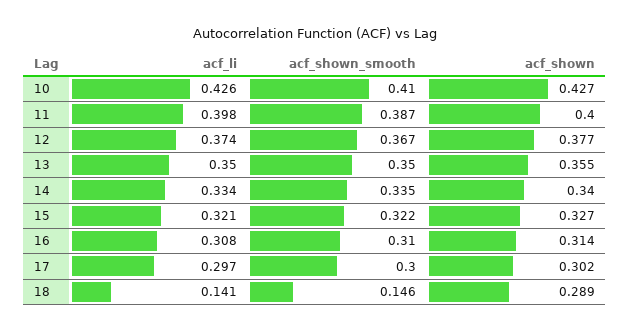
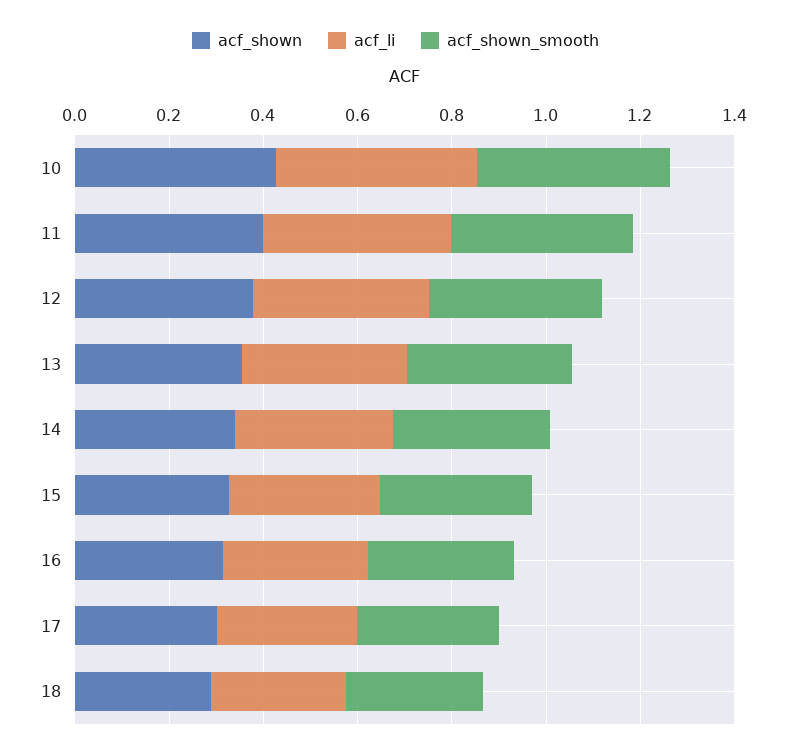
acf_li, 18: 0.141 -> 0.3
acf_shown_smooth, 18: 0.146 -> 0.3

